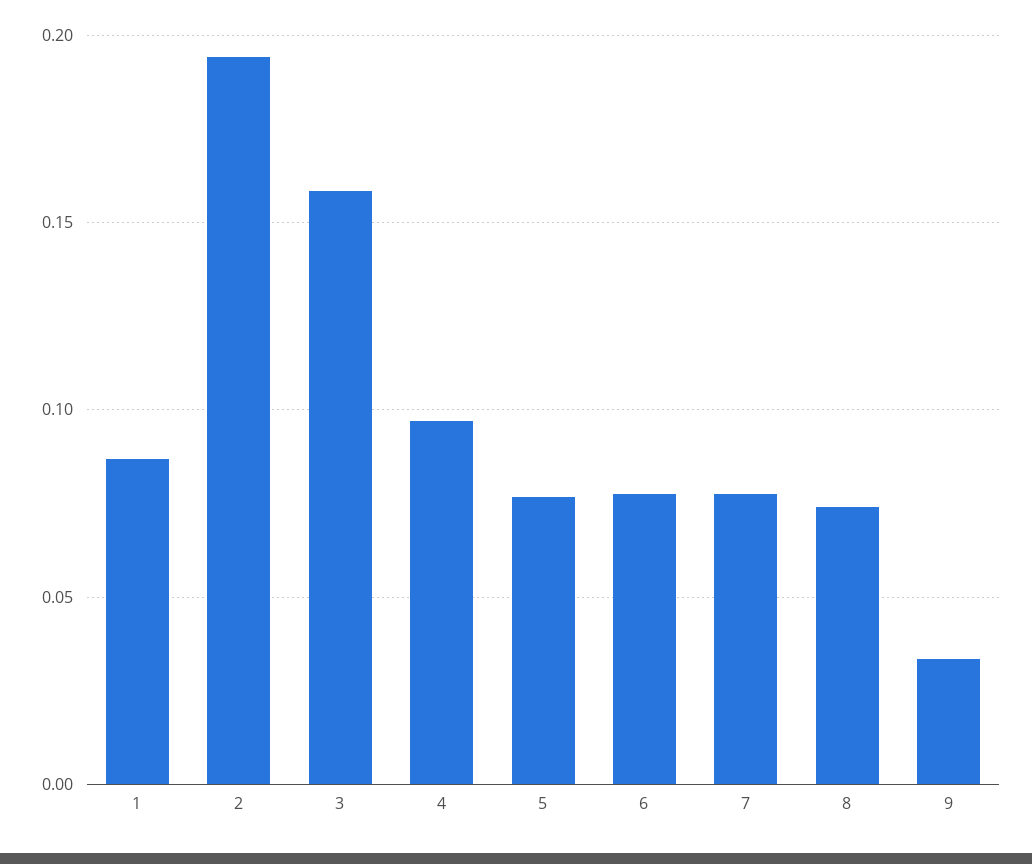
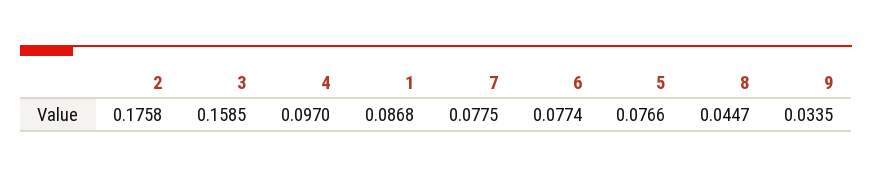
2: 0.195 -> 0.1758
8: 0.075 -> 0.0447

